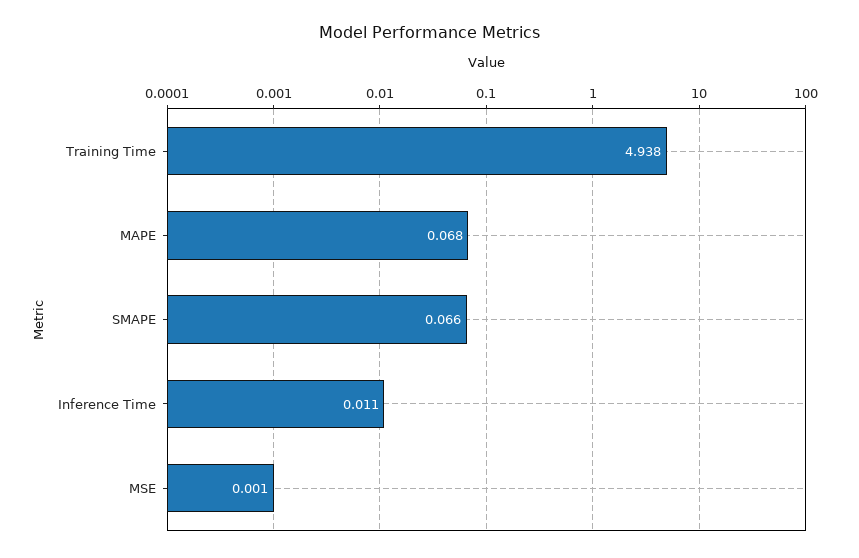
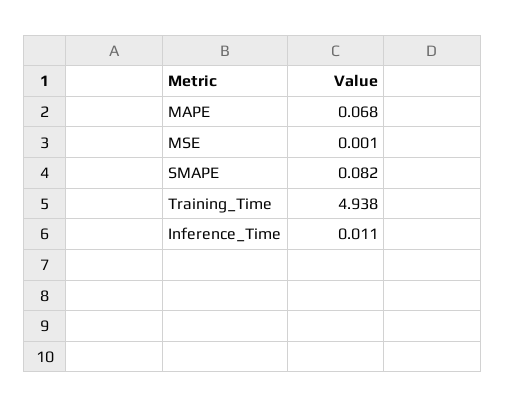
SMAPE: 0.066 -> 0.082

